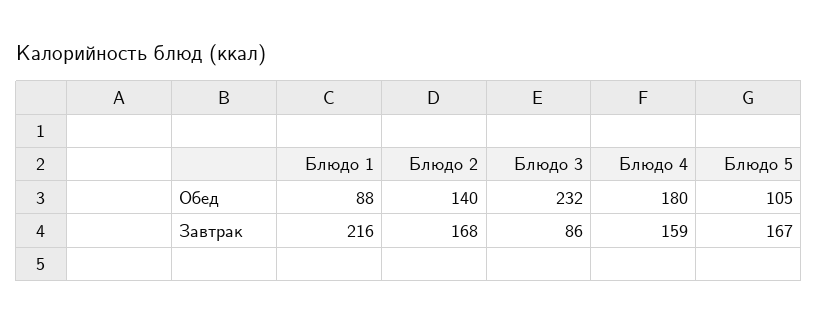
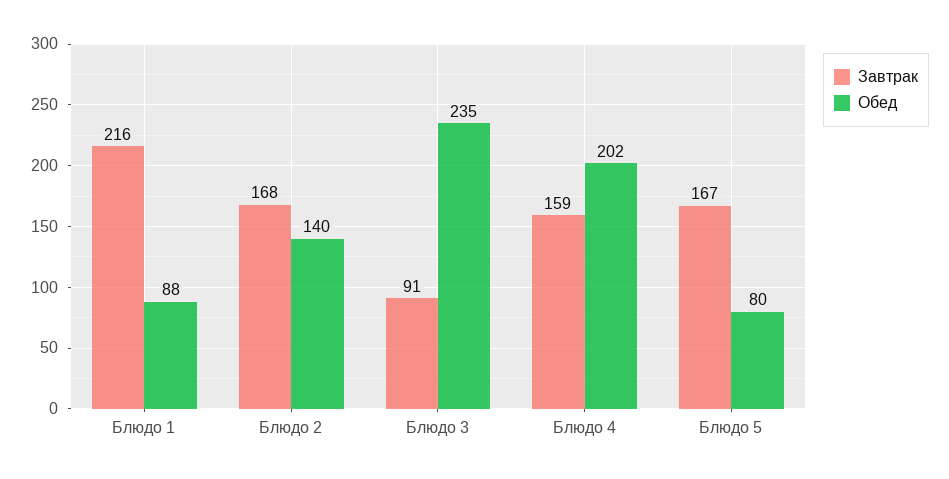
Обед, Блюдо 3: 232 -> 235
Обед, Блюдо 4: 180 -> 202
Обед, Блюдо 5: 105 -> 80
Завтрак, Блюдо 3: 86 -> 91

